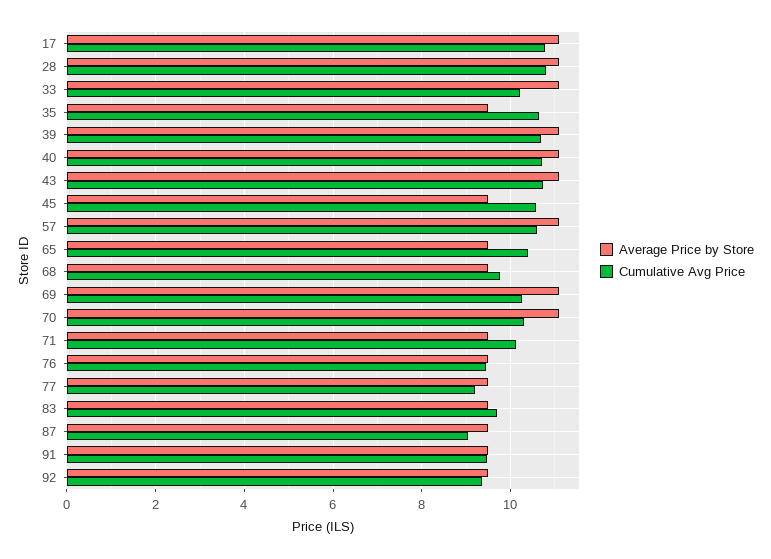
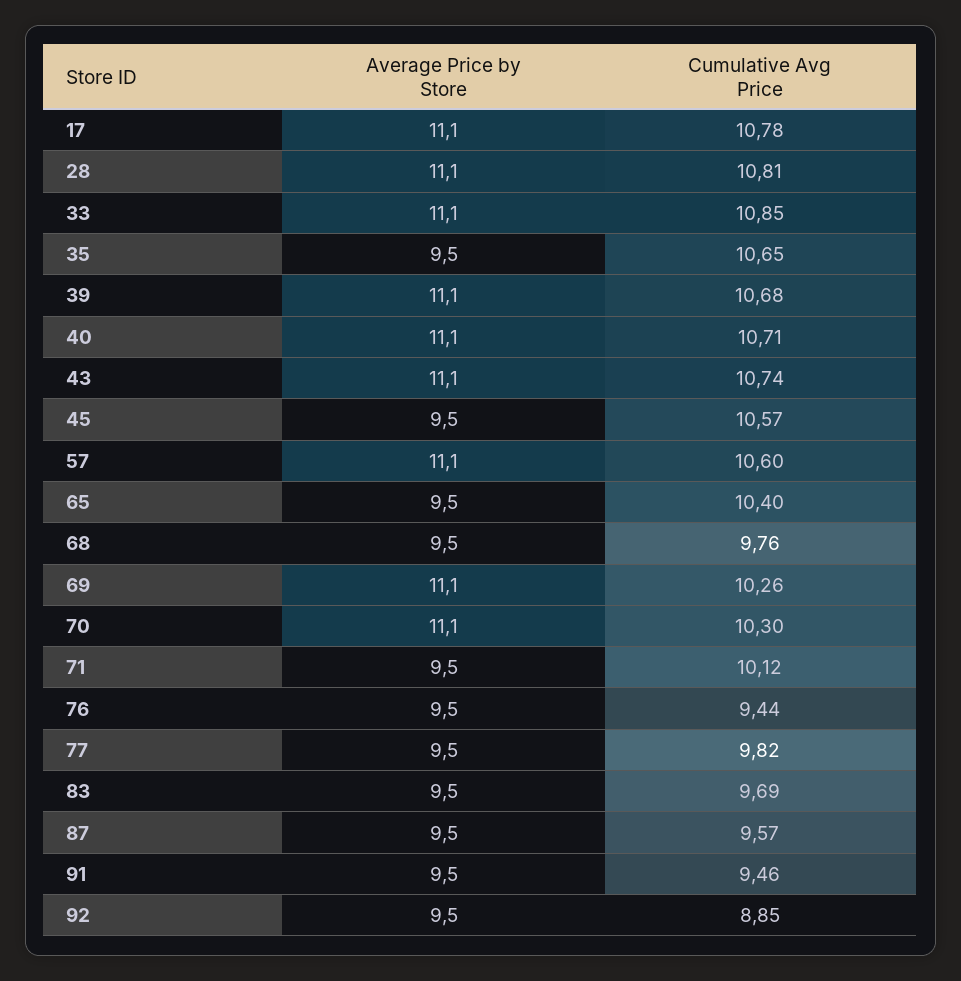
Cumulative Avg Price, 33: 10.2 -> 10.85
Cumulative Avg Price, 77: 9.2 -> 9.82
Cumulative Avg Price, 87: 9 -> 9.57
Cumulative Avg Price, 92: 9.4 -> 8.85

